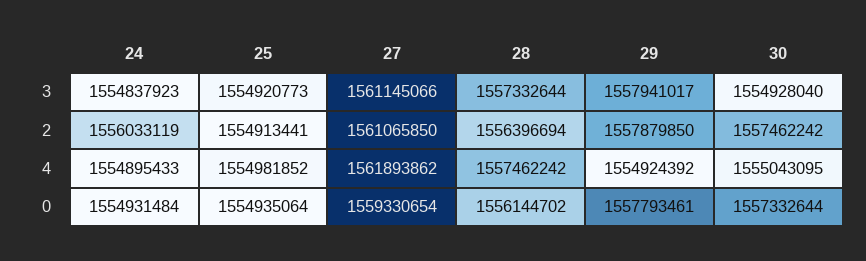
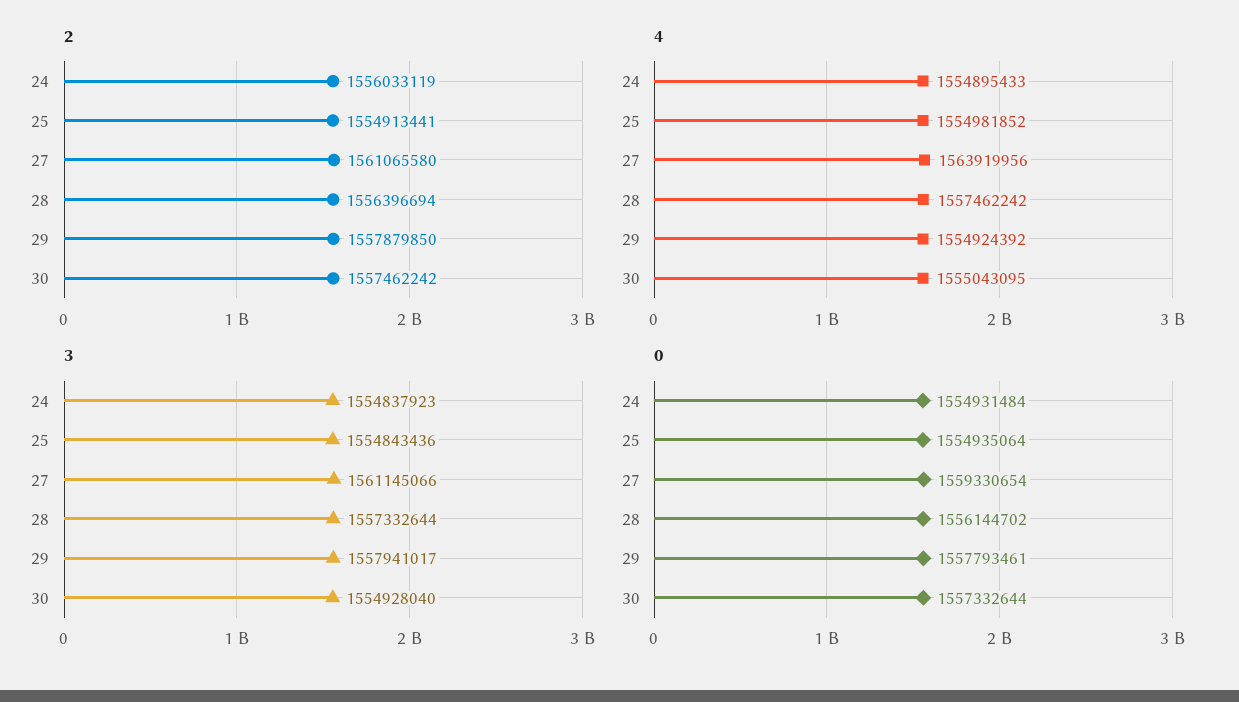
3, 25: 1554920773 -> 1554843436
2, 27: 1561065850 -> 1561065580
4, 27: 1561893862 -> 1563919956

